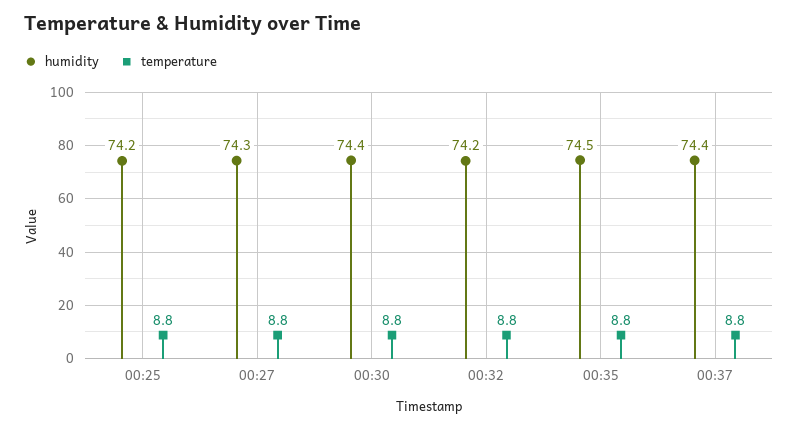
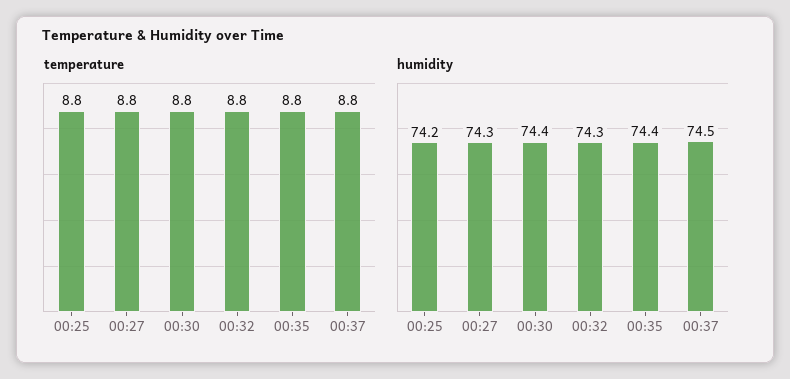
humidity, 00:32: 74.2 -> 74.3
humidity, 00:35: 74.5 -> 74.4
humidity, 00:37: 74.4 -> 74.5

